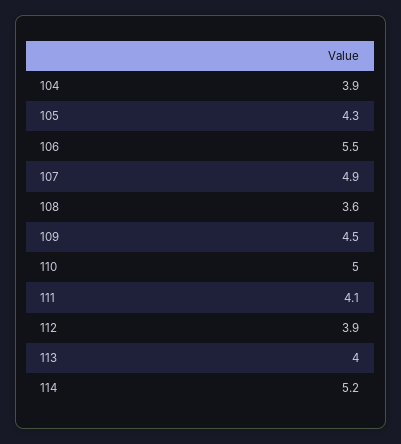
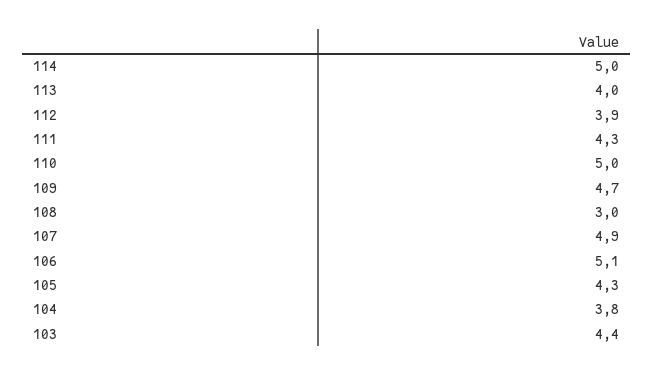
104: 3.9 -> 3.8
106: 5.5 -> 5.1
108: 3.6 -> 3
109: 4.5 -> 4.7
111: 4.1 -> 4.3
114: 5.2 -> 5
103: none -> 4.4

